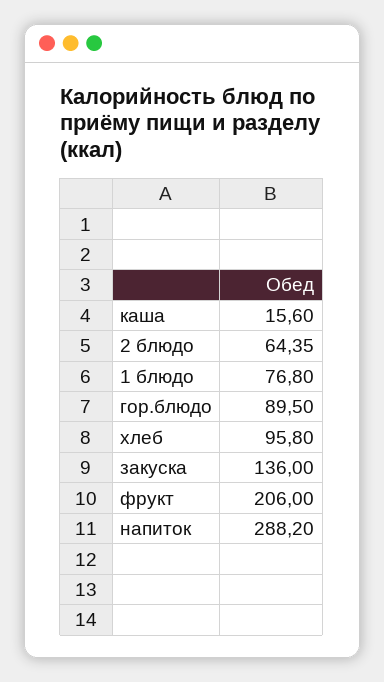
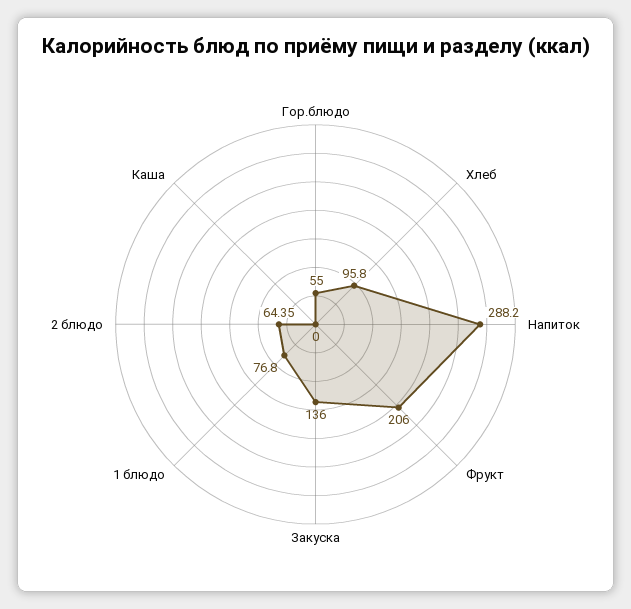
каша: 15.6 -> 0
гор.блюдо: 89.5 -> 55

